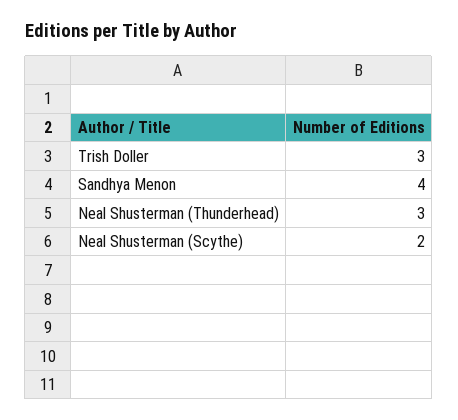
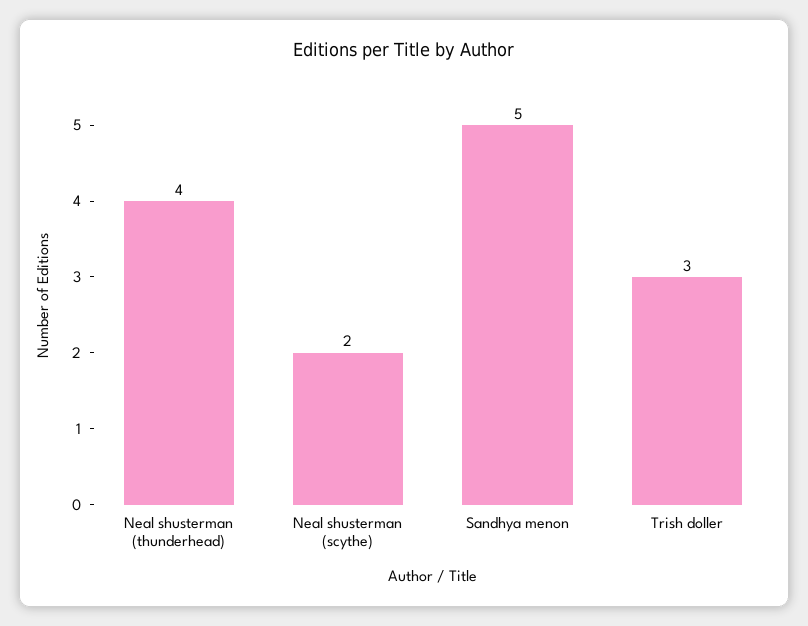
Sandhya Menon: 4 -> 5
Neal Shusterman (Thunderhead): 3 -> 4

